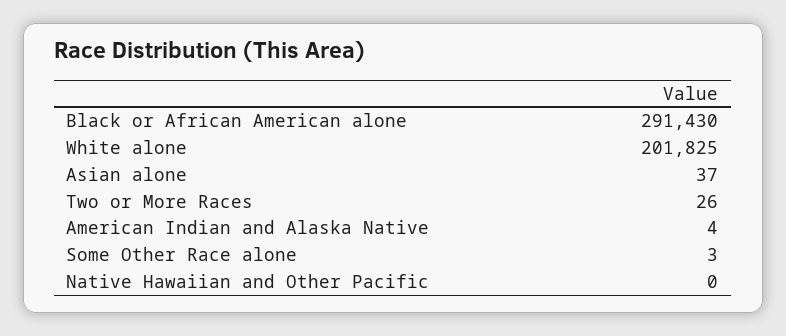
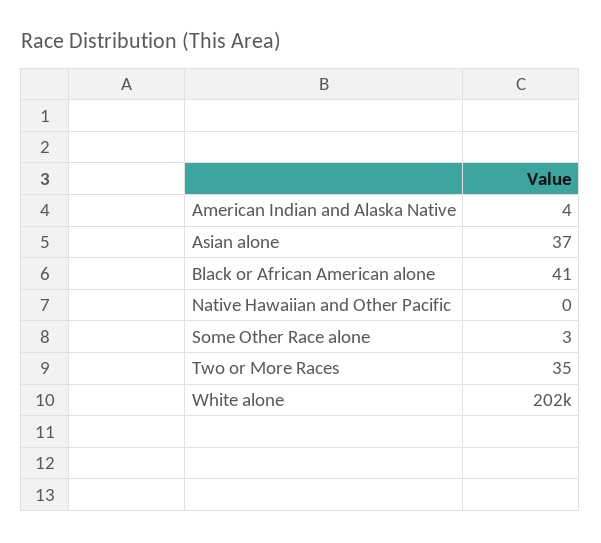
Black or African American alone: 291430 -> 41
Two or More Races: 26 -> 35

